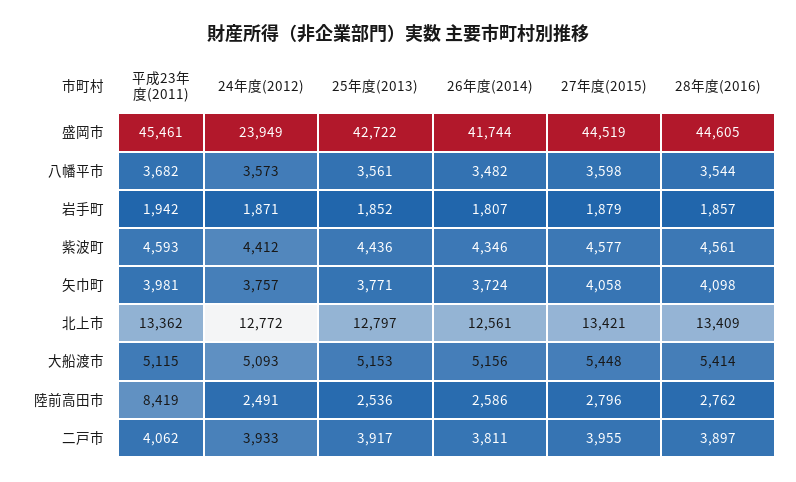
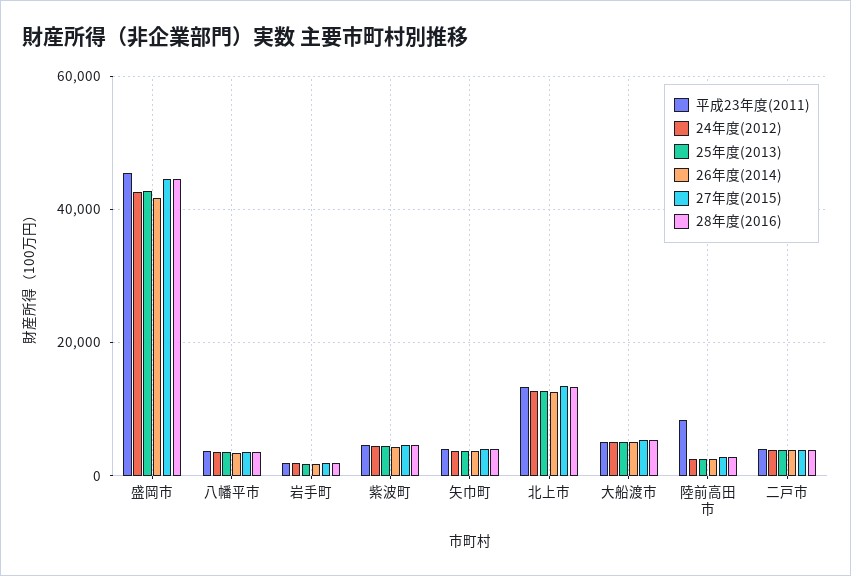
24年度(2012), 盛岡市: 23949 -> 42000

